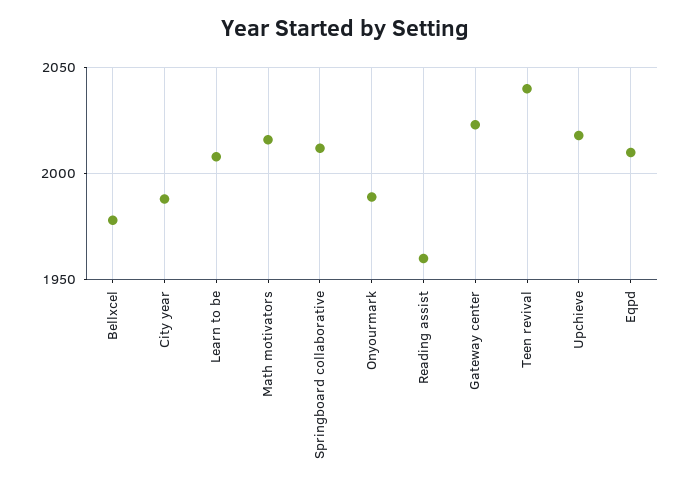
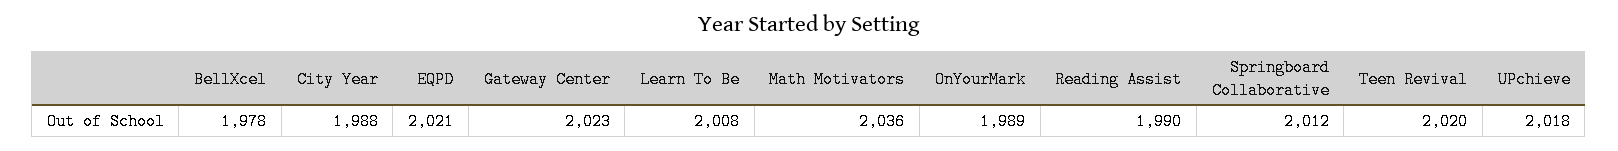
Math motivators: 2015 -> 2036
Reading assist: 1960 -> 1990
Teen revival: 2040 -> 2020
Eqpd: 2010 -> 2021

